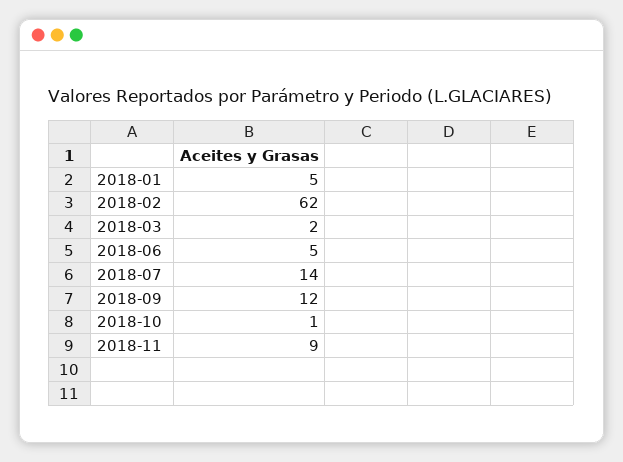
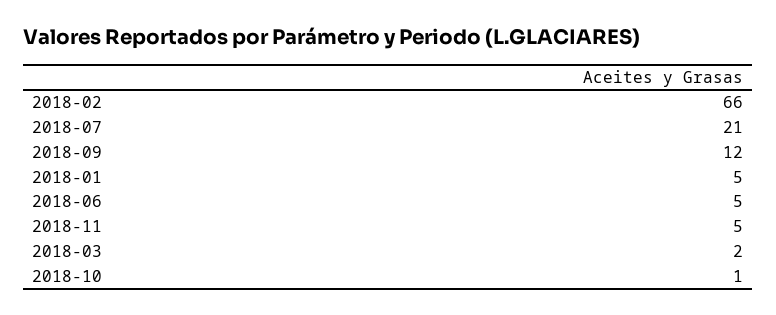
2018-02: 62 -> 66
2018-07: 14 -> 21
2018-11: 9 -> 5

